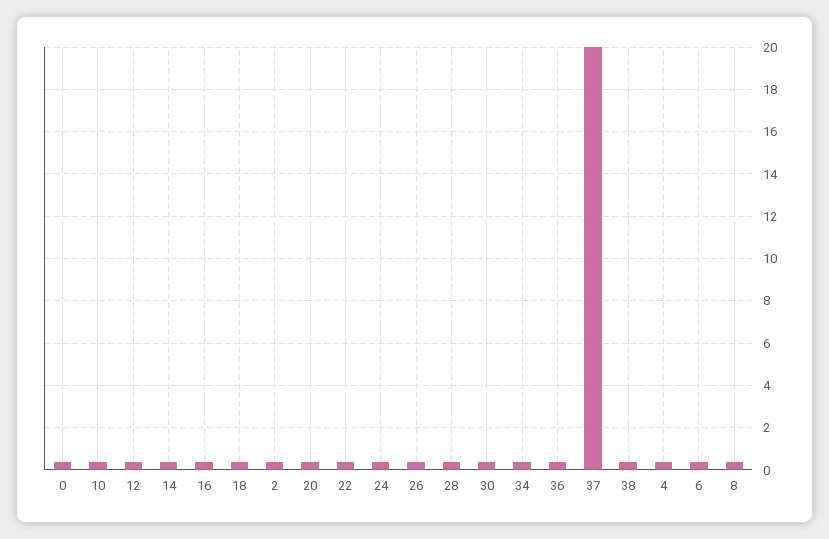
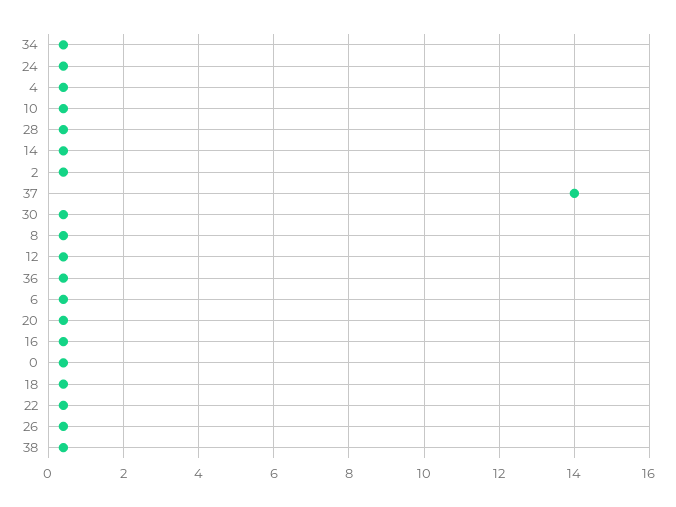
37: 20 -> 14

